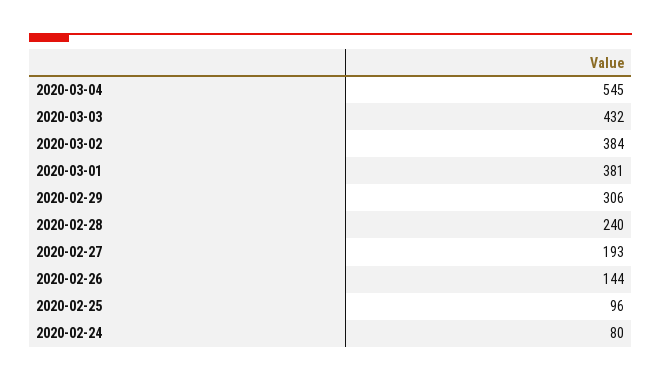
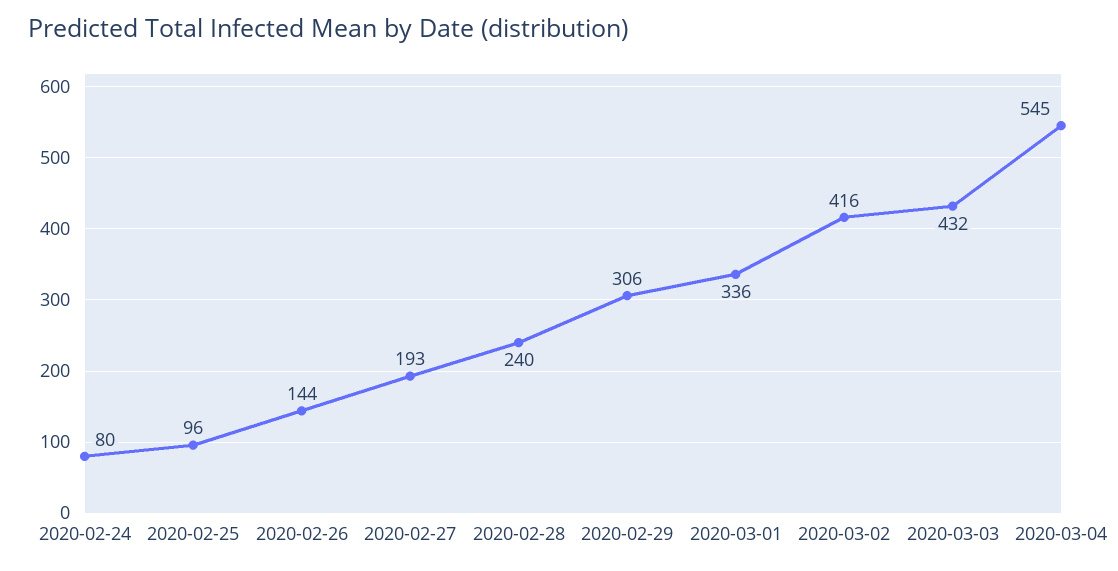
2020-03-02: 384 -> 416
2020-03-01: 381 -> 336

